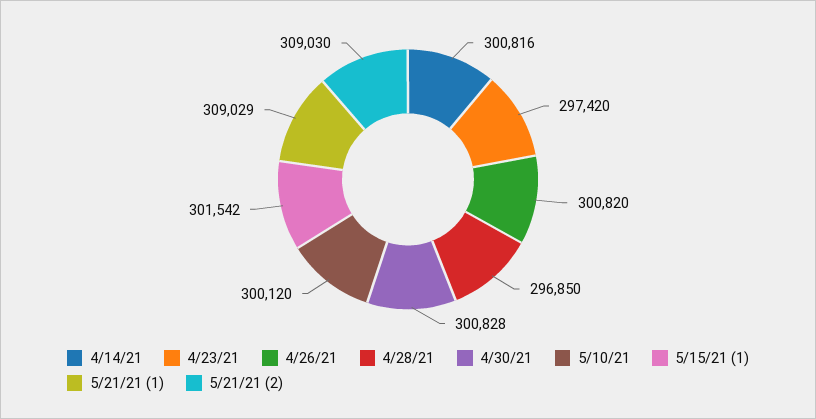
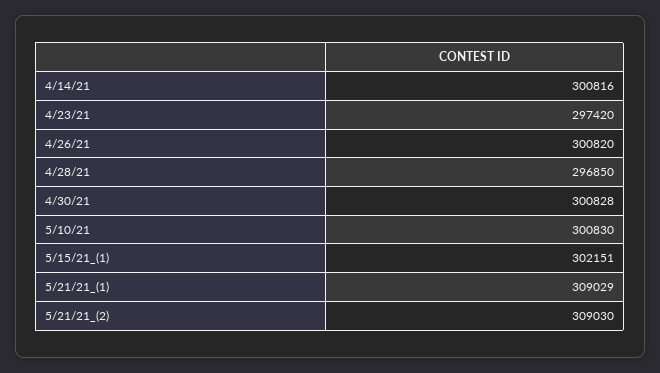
5/10/21: 300120 -> 300830
5/15/21 (1): 301542 -> 302151

